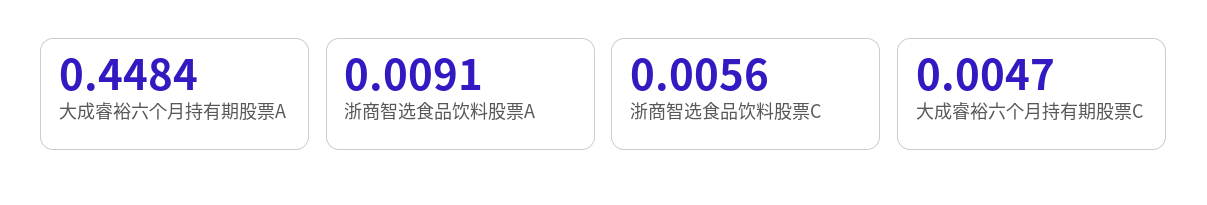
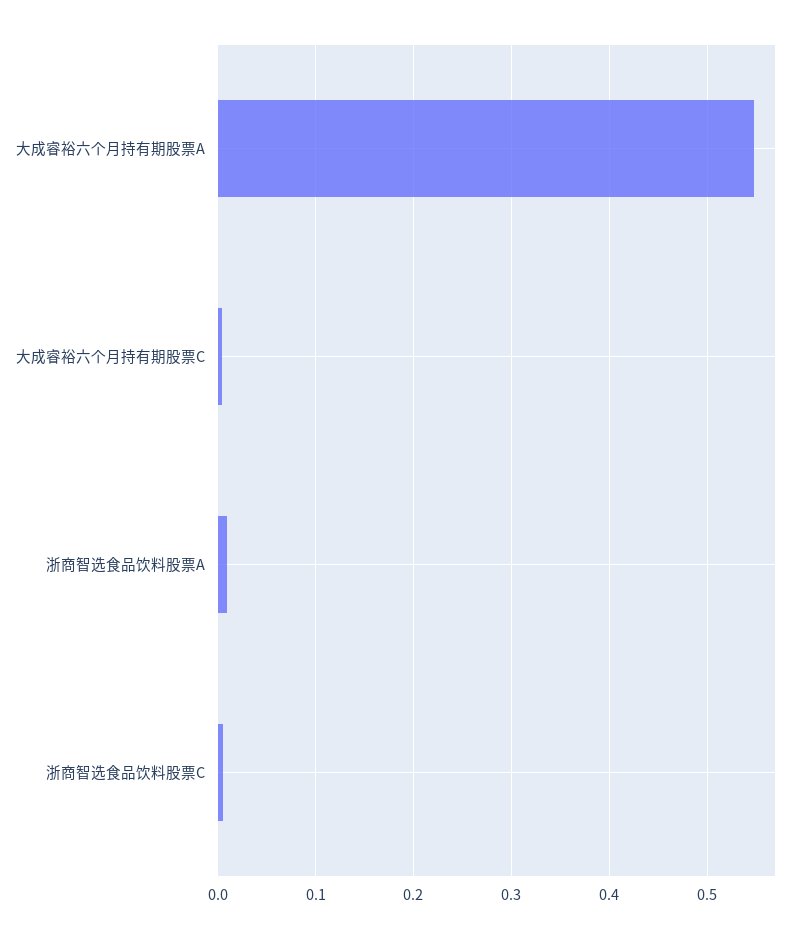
大成睿裕六个月持有期股票A: 0.4484 -> 0.55

